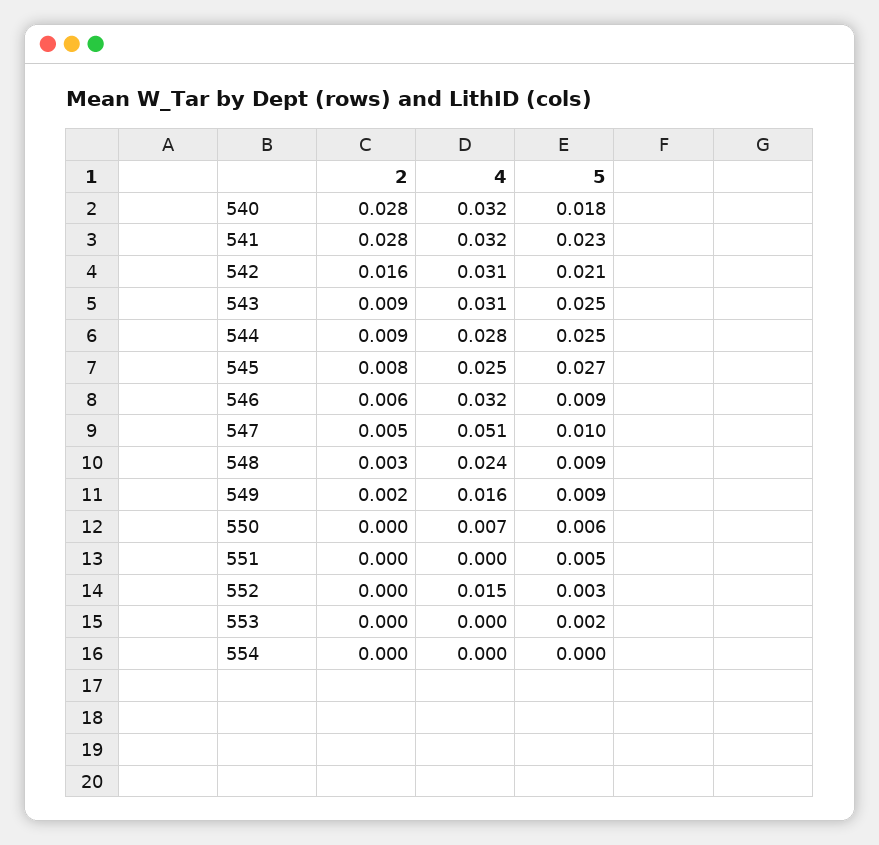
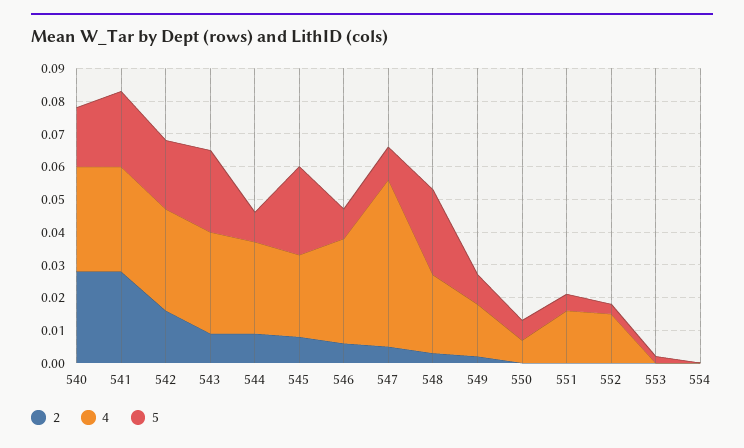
5, 544: 0.025 -> 0.01
5, 548: 0.009 -> 0.025
4, 551: 0 -> 0.015

